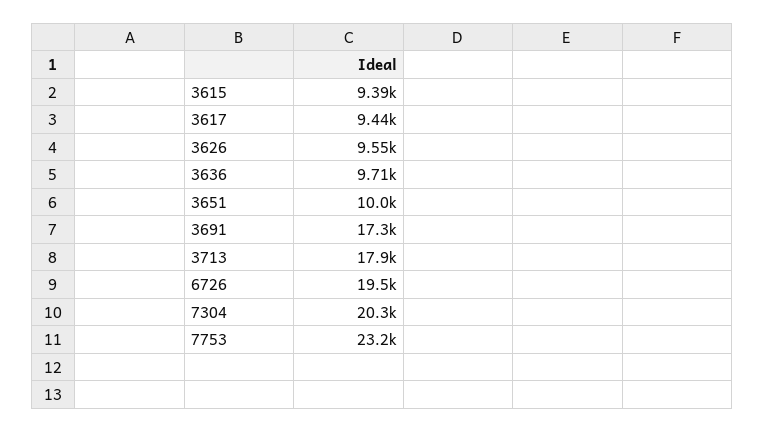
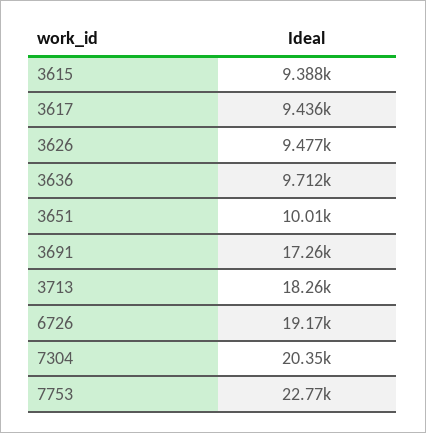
3626: 9550 -> 9477
3713: 17900 -> 18260
6726: 19500 -> 19170
7753: 23200 -> 22770

